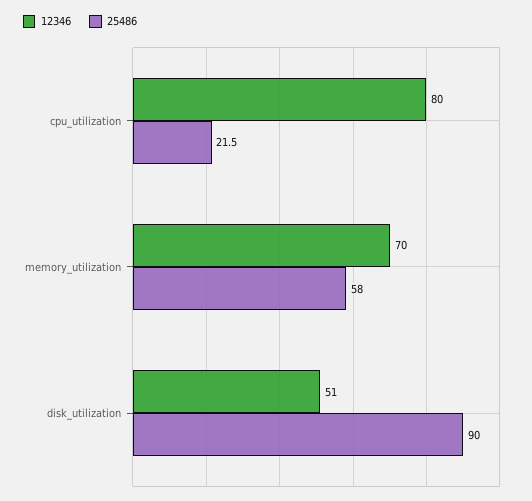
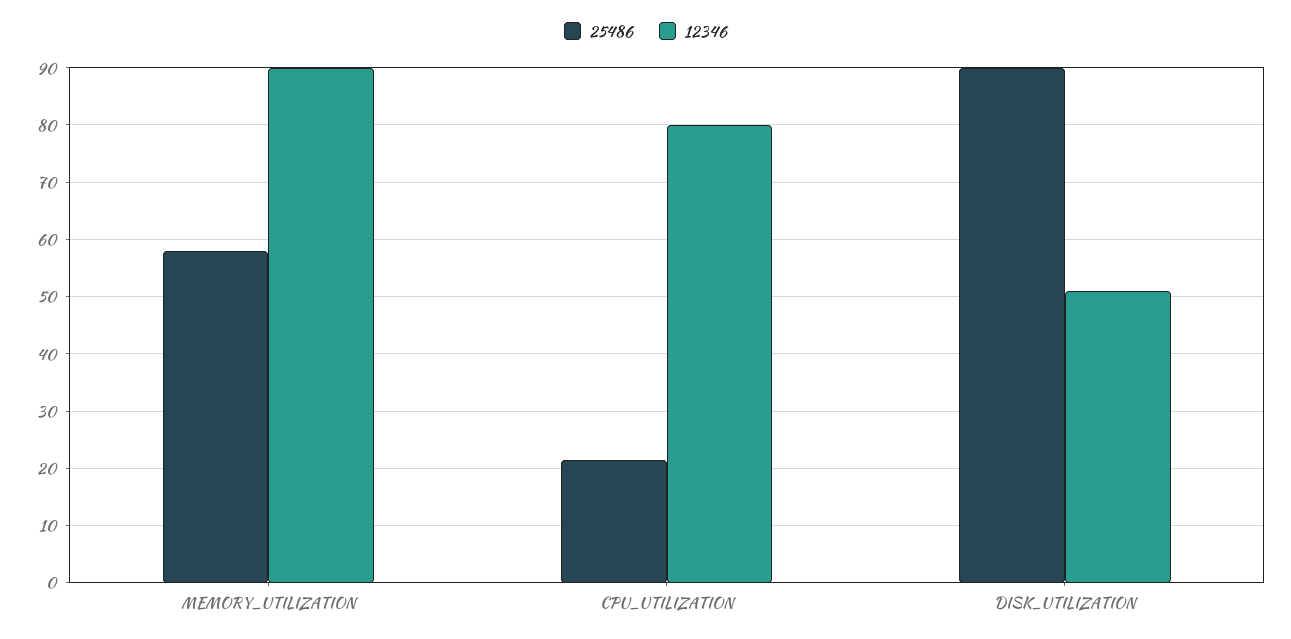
12346, memory_utilization: 70 -> 90

